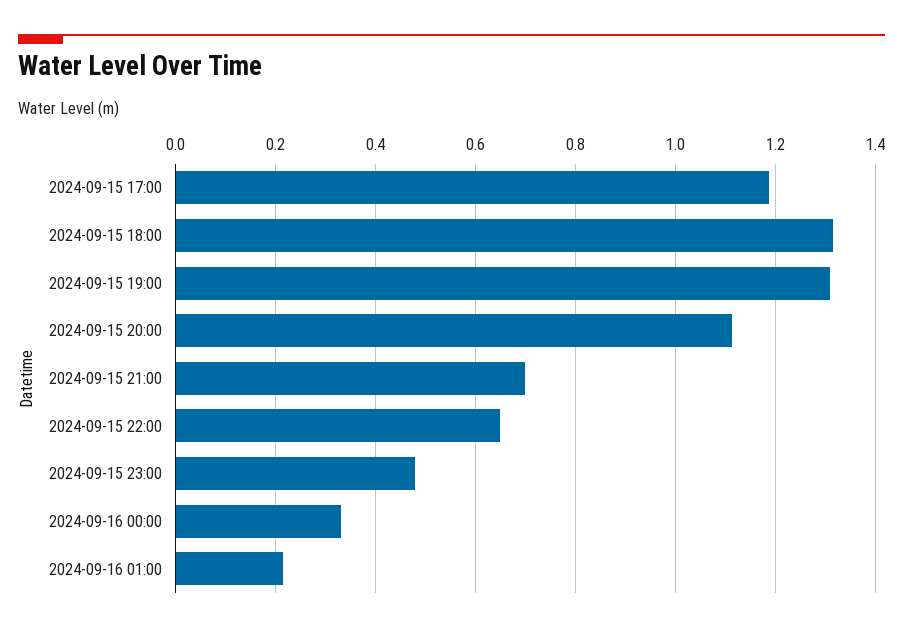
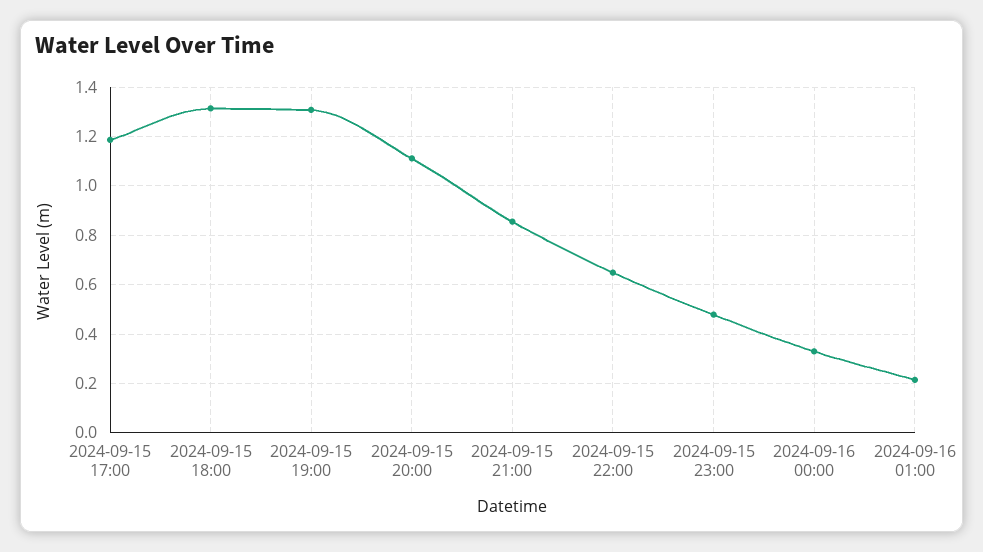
2024-09-15 21:00: 0.7 -> 0.85

